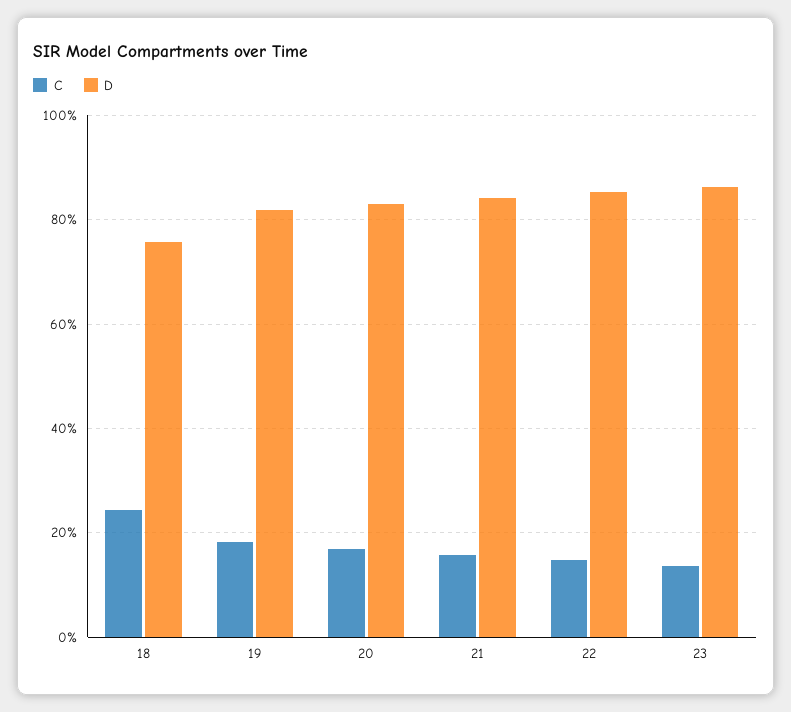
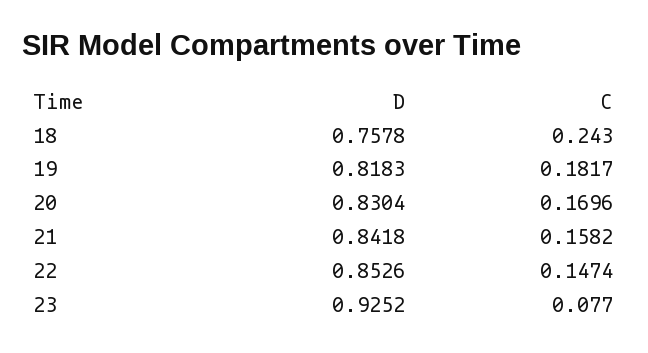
C, 23: 0.14 -> 0.077
D, 23: 0.86 -> 0.9252

